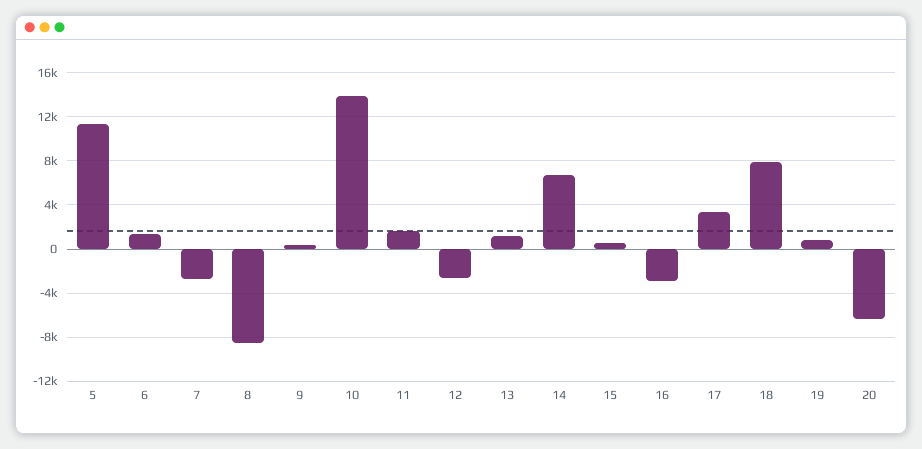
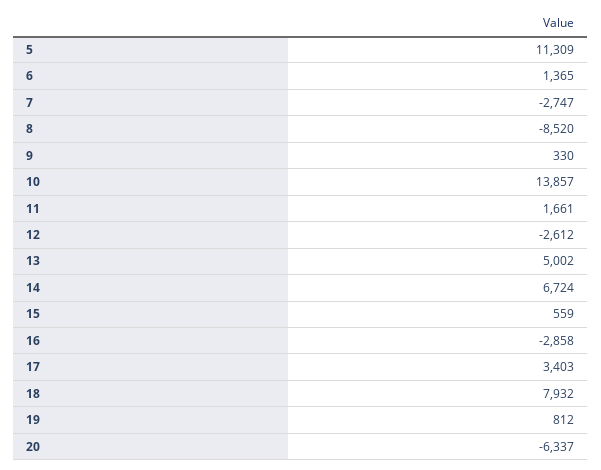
13: 1000 -> 5002

